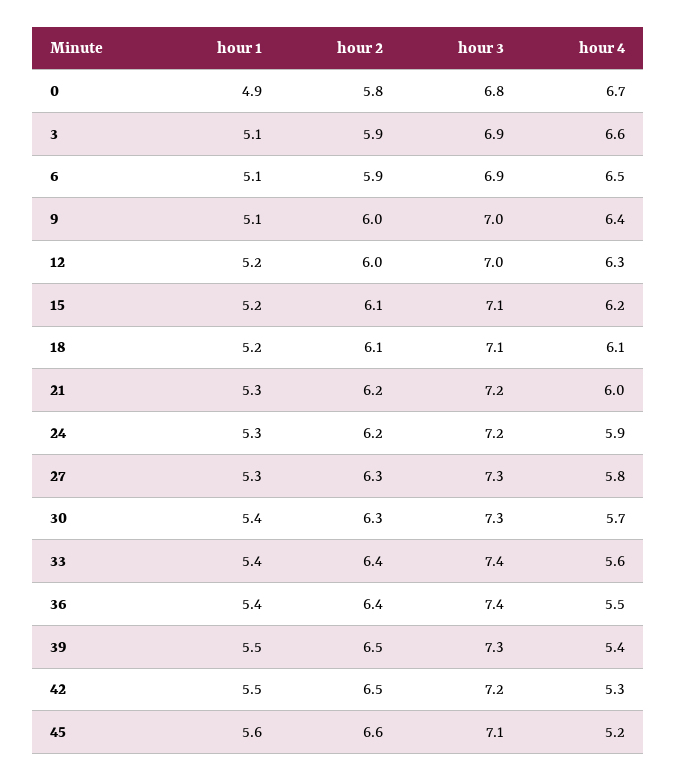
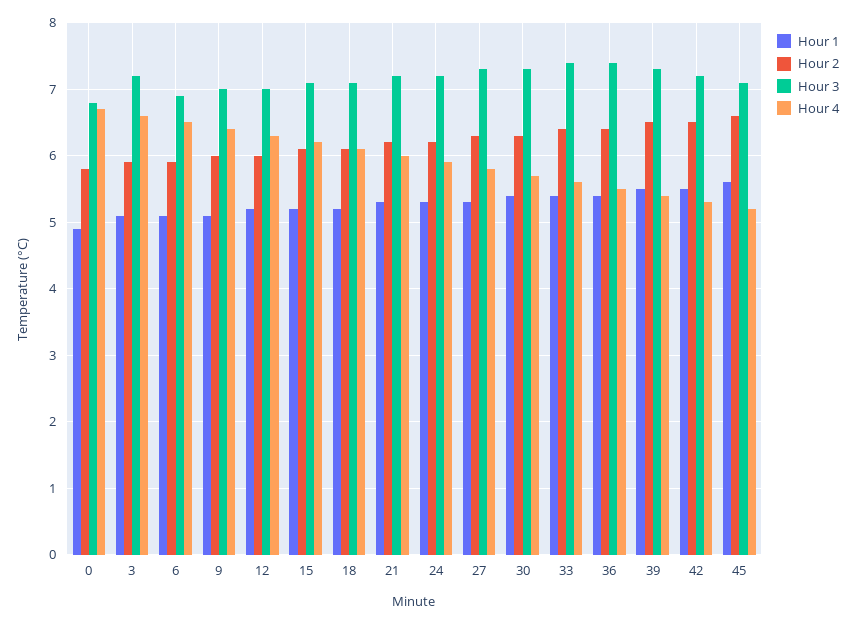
hour 3, 3: 6.9 -> 7.2

